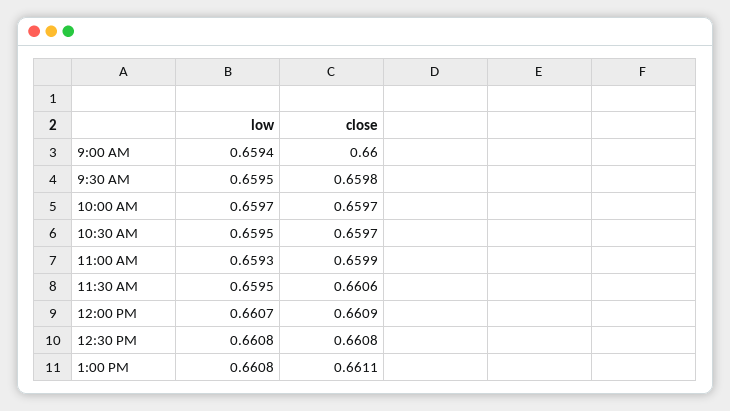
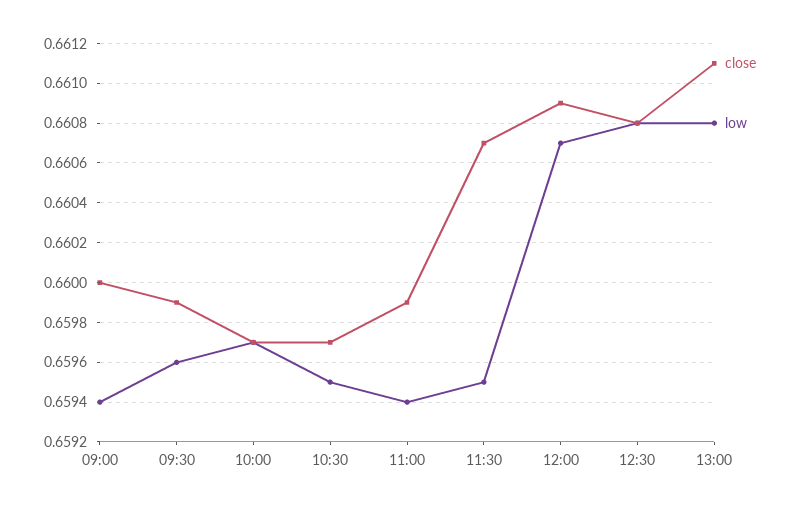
low, 9:30 AM: 0.6595 -> 0.6596
close, 9:30 AM: 0.6598 -> 0.6599
low, 11:00 AM: 0.6593 -> 0.6594
close, 11:30 AM: 0.6606 -> 0.6607

